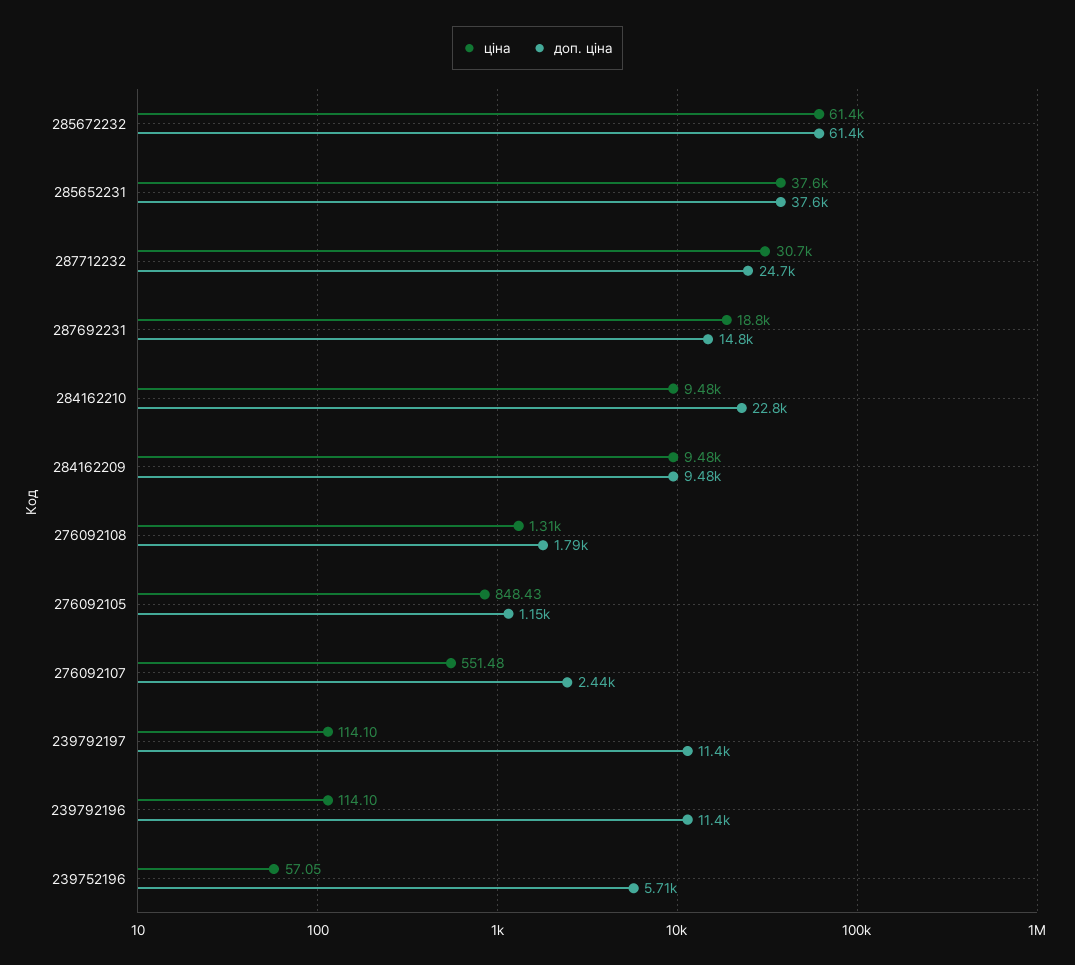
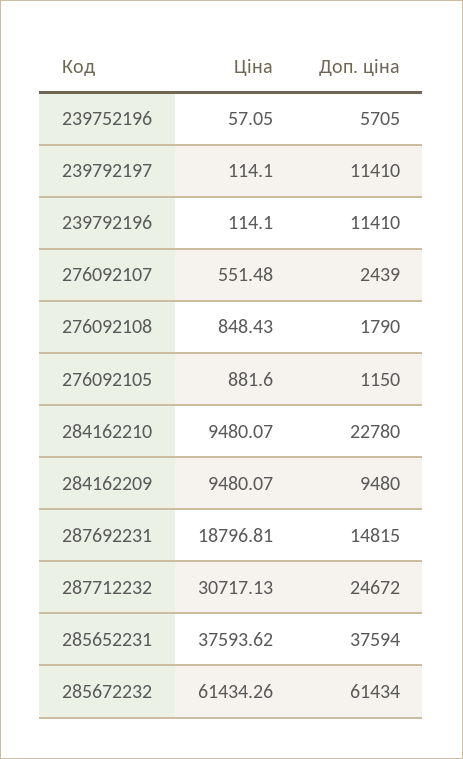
ціна, 276092108: 1310 -> 848.43
ціна, 276092105: 848.43 -> 881.6

